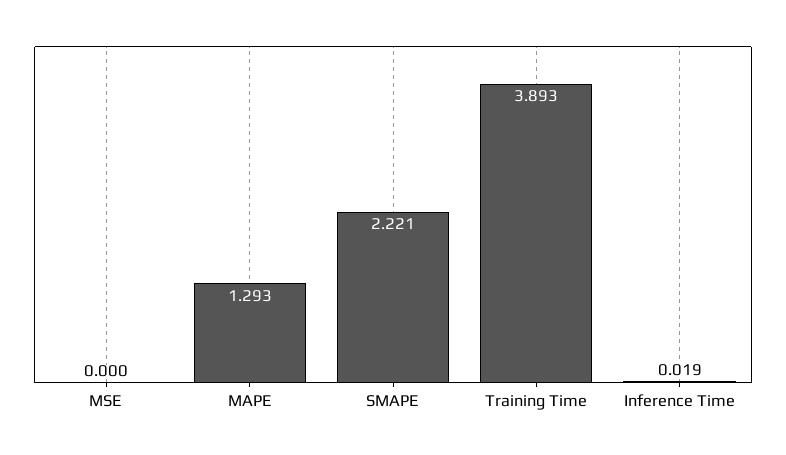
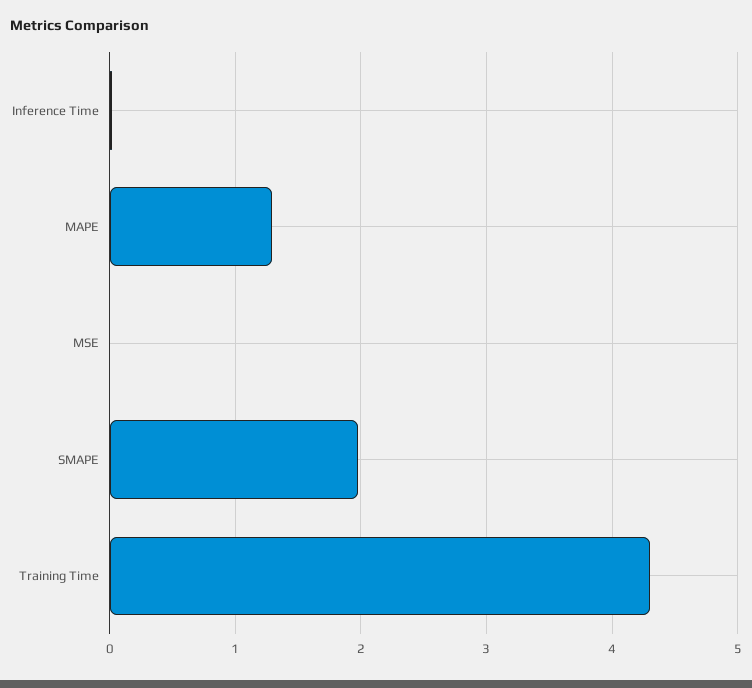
SMAPE: 2.221 -> 2
Training Time: 3.893 -> 4.3

